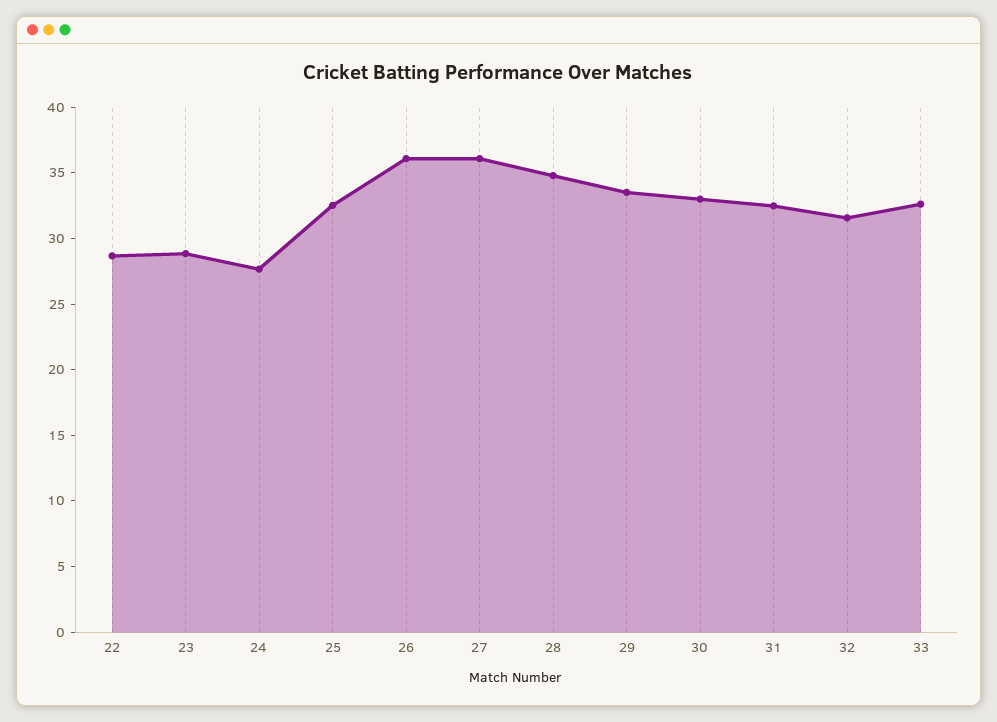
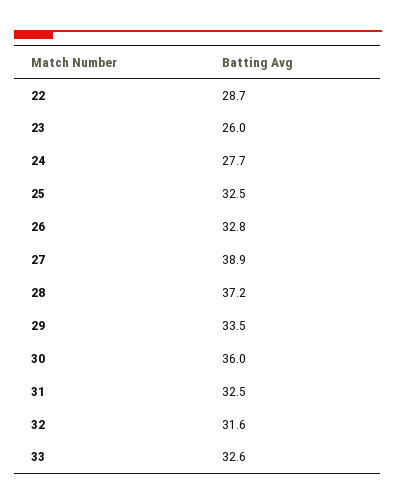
23: 29 -> 26
26: 36 -> 32.8
27: 36 -> 38.9
28: 35 -> 37.2
30: 33 -> 36

